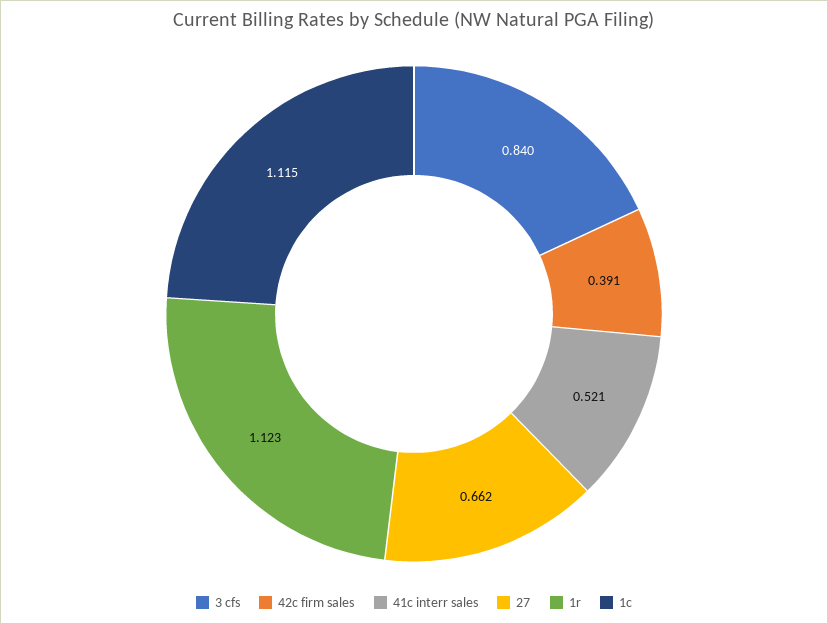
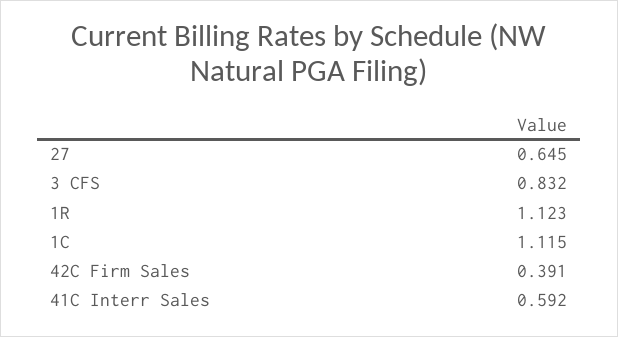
3 cfs: 0.84 -> 0.832
41c interr sales: 0.521 -> 0.592
27: 0.662 -> 0.645

